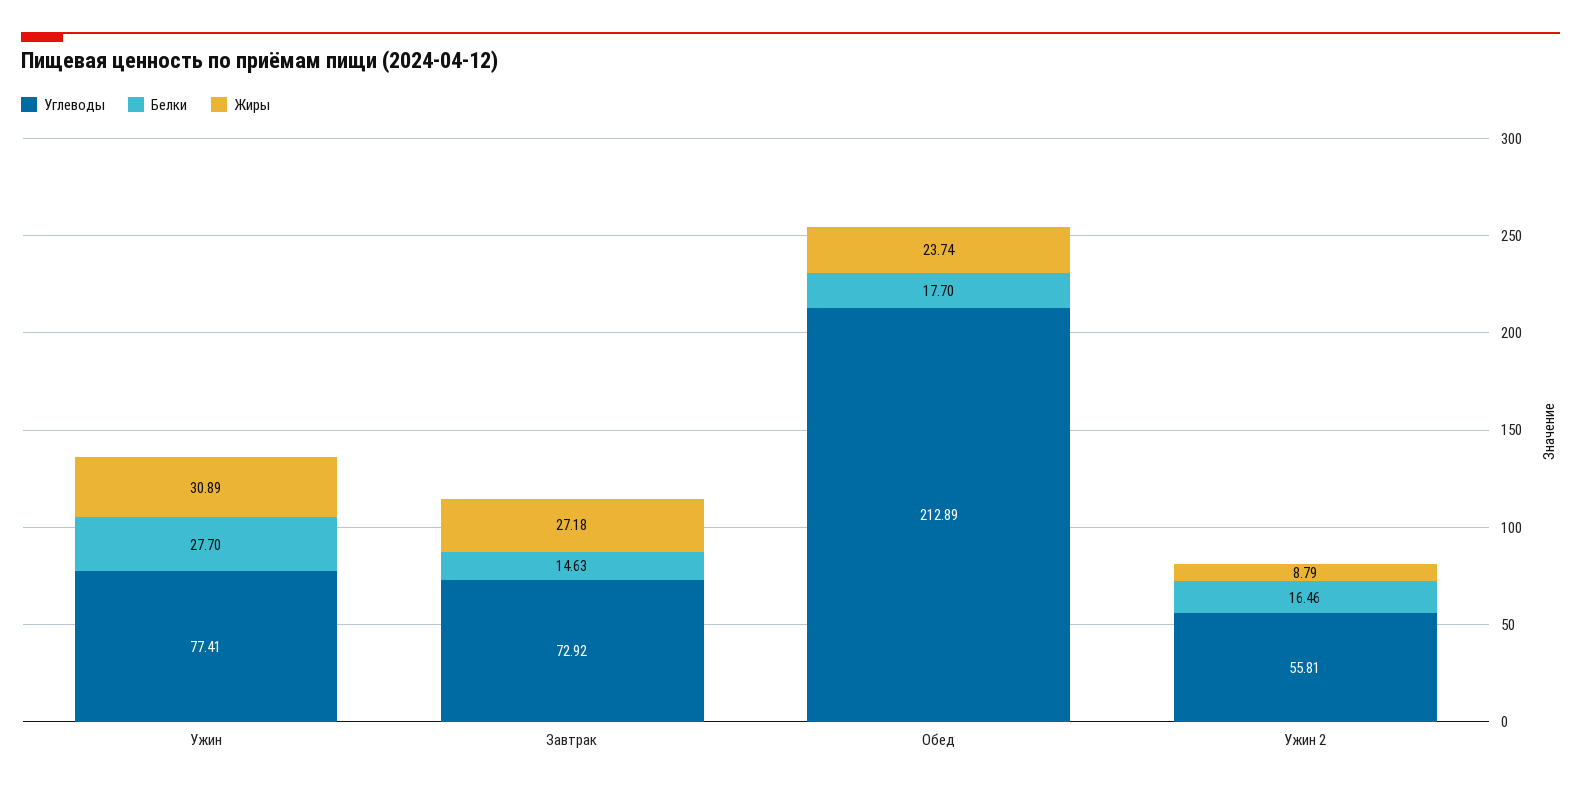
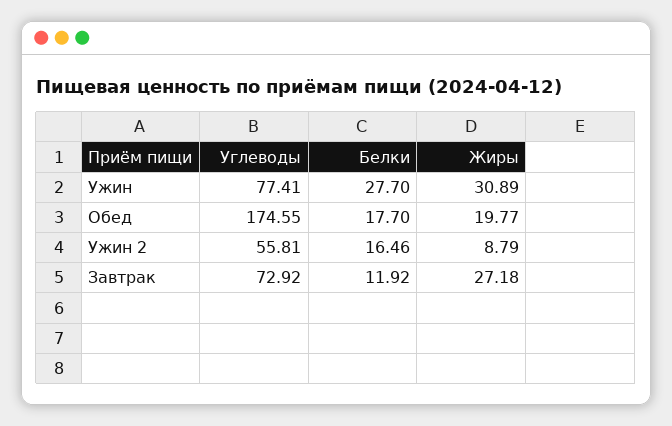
Белки, Завтрак: 14.63 -> 11.92
Углеводы, Обед: 212.89 -> 174.55
Жиры, Обед: 23.74 -> 19.77

